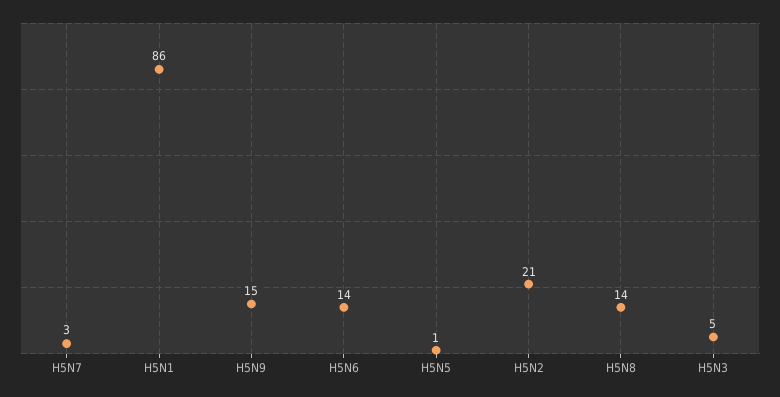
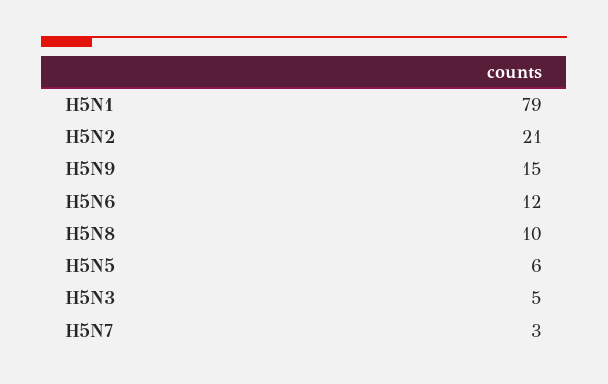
H5N1: 86 -> 79
H5N6: 14 -> 12
H5N5: 1 -> 6
H5N8: 14 -> 10

